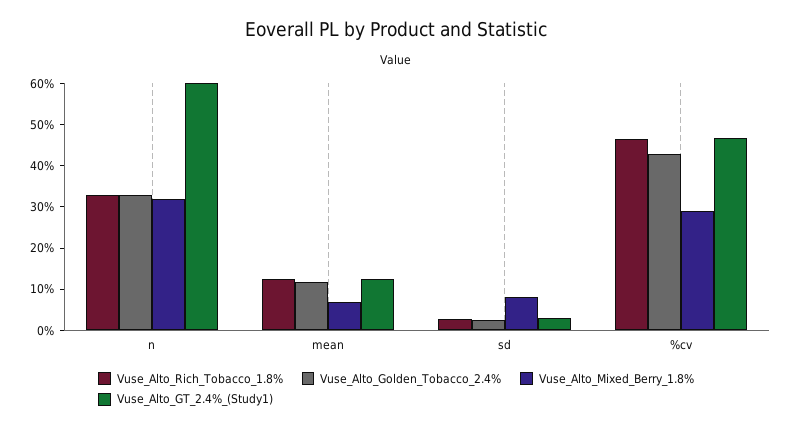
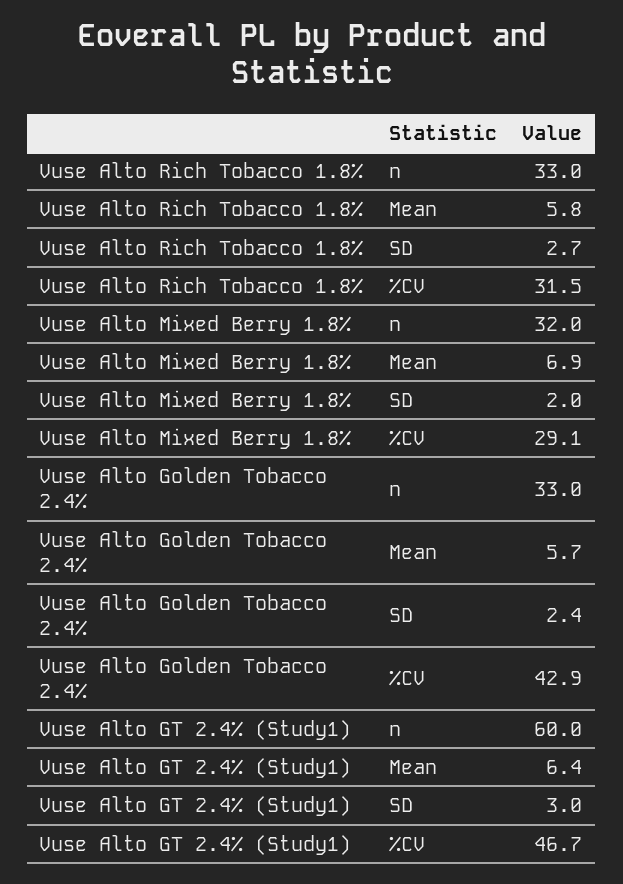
Vuse_Alto_Rich_Tobacco_1.8%, mean: 12 -> 5.8
Vuse_Alto_Golden_Tobacco_2.4%, mean: 12 -> 5.7
Vuse_Alto_GT_2.4%_(Study1), mean: 12 -> 6.4
Vuse_Alto_Mixed_Berry_1.8%, sd: 8 -> 2
Vuse_Alto_Rich_Tobacco_1.8%, %cv: 46 -> 31.5

